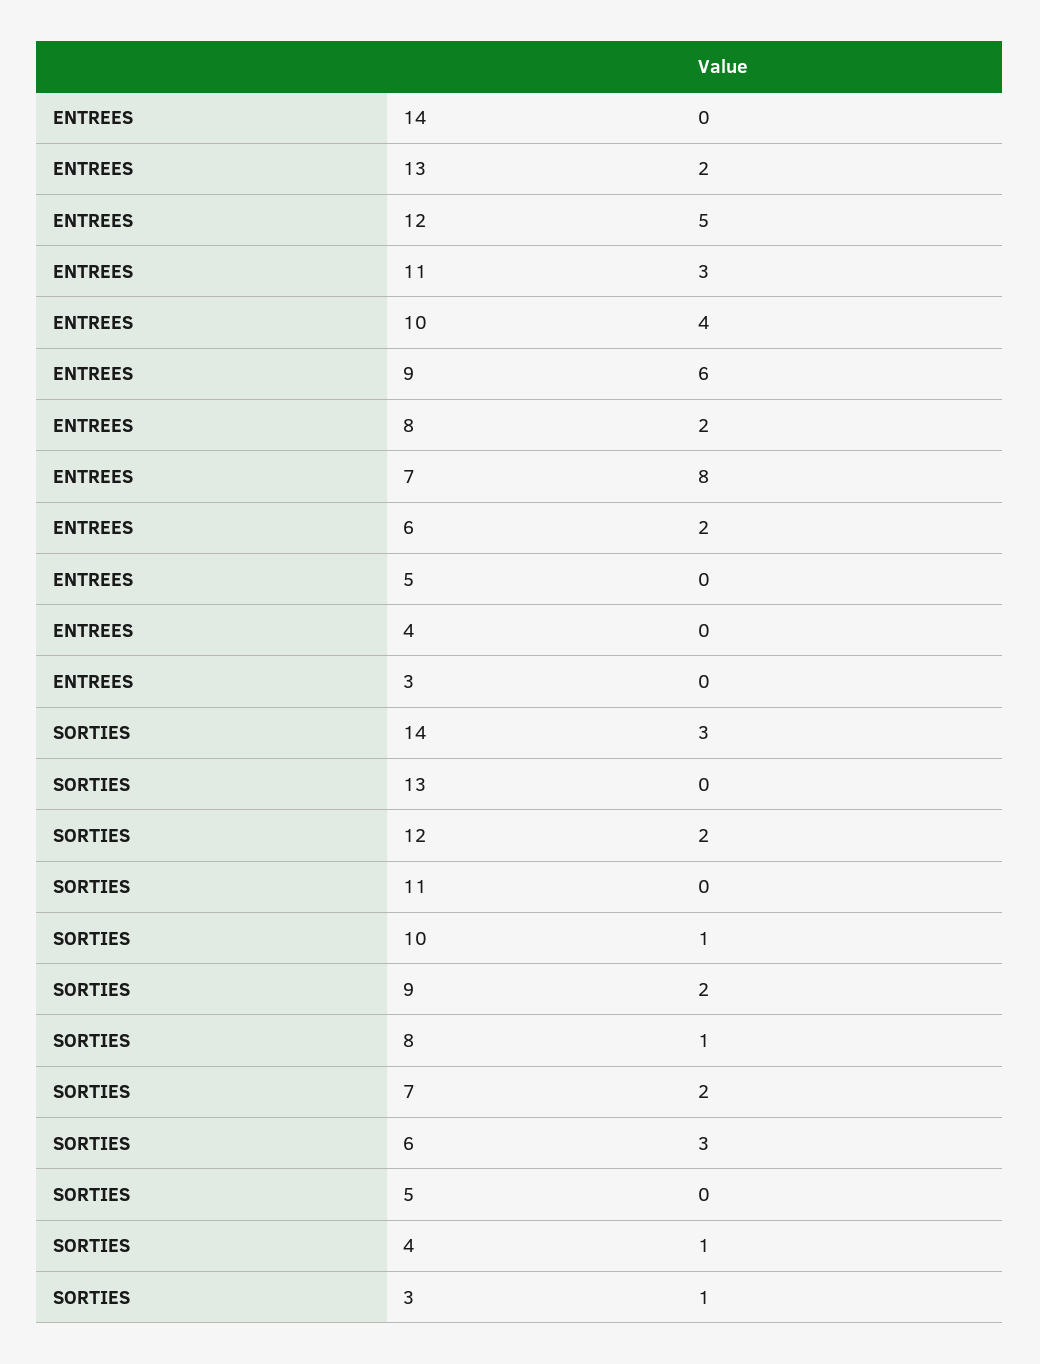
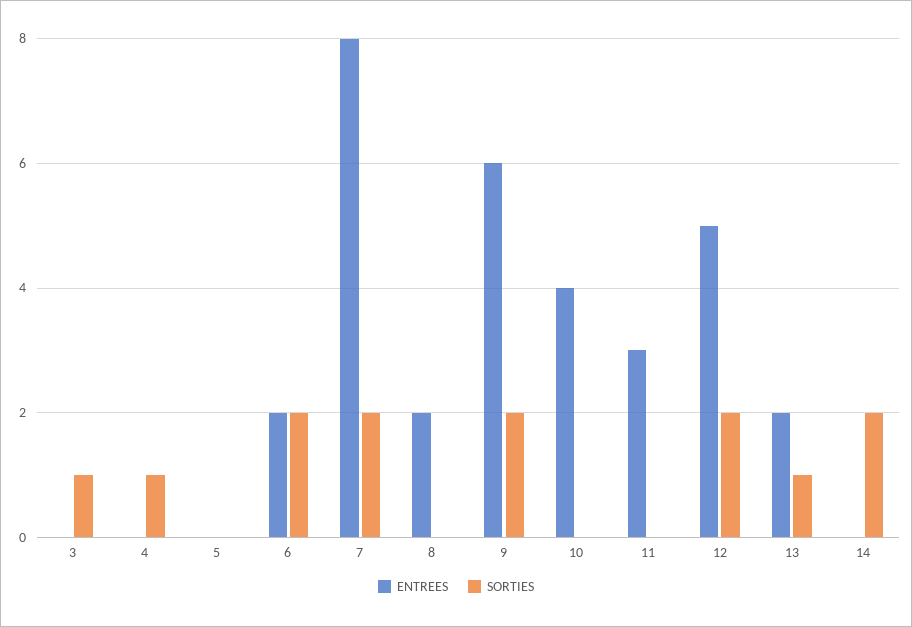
SORTIES, 14: 3 -> 2
SORTIES, 13: 0 -> 1
SORTIES, 10: 1 -> 0
SORTIES, 8: 1 -> 0
SORTIES, 6: 3 -> 2

